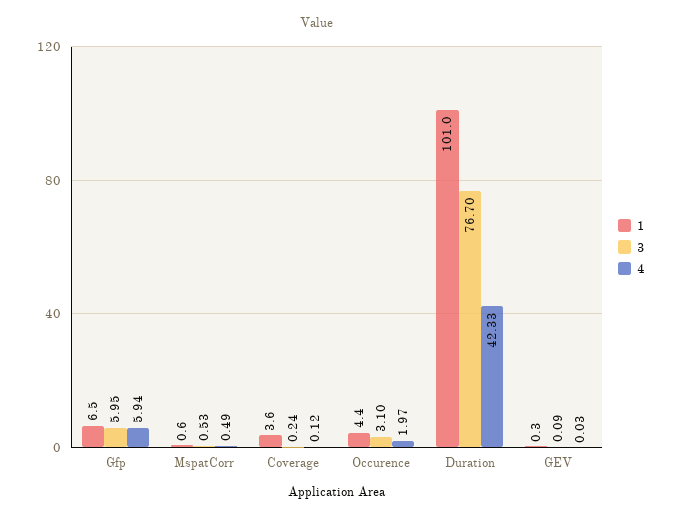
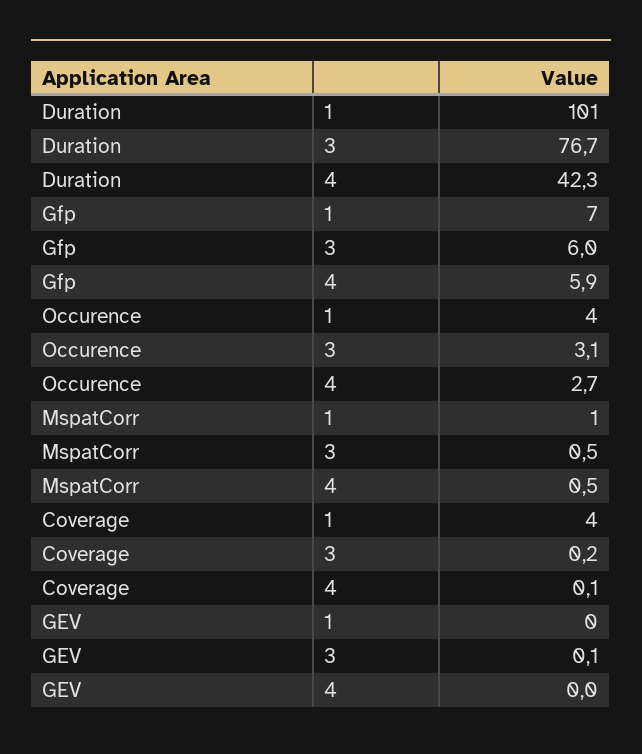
4, Occurence: 1.97 -> 2.7

